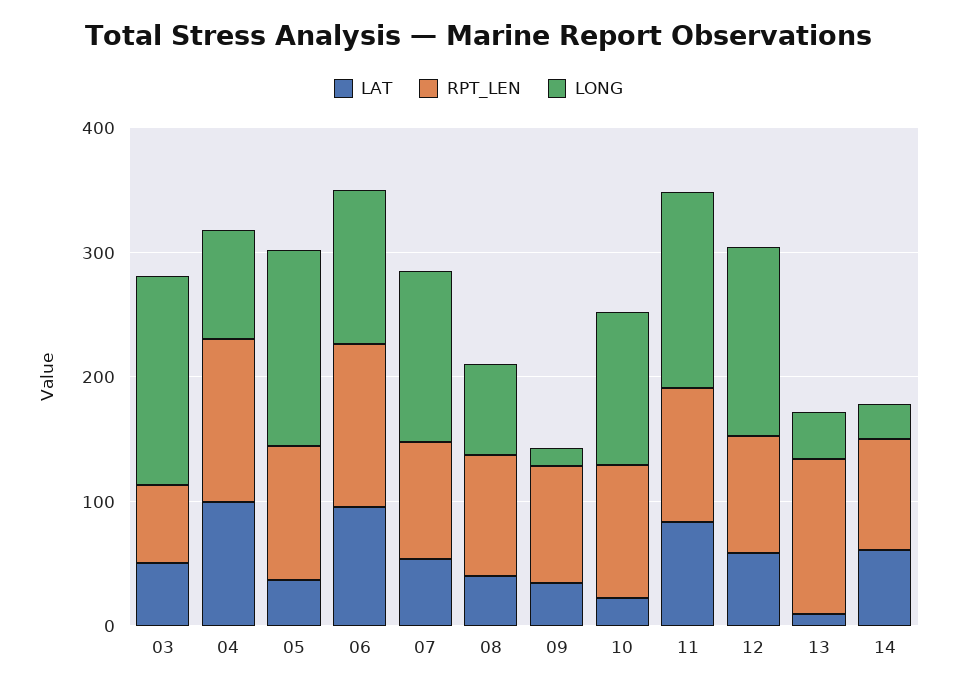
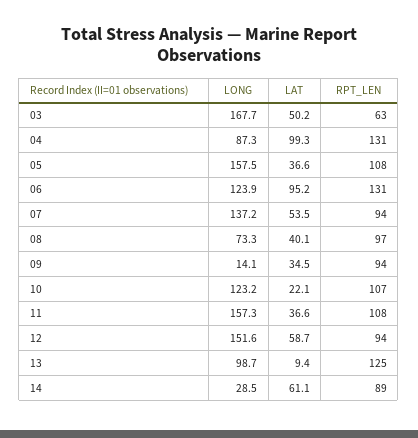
LAT, 11: 80 -> 36.6
LONG, 13: 40 -> 98.7

